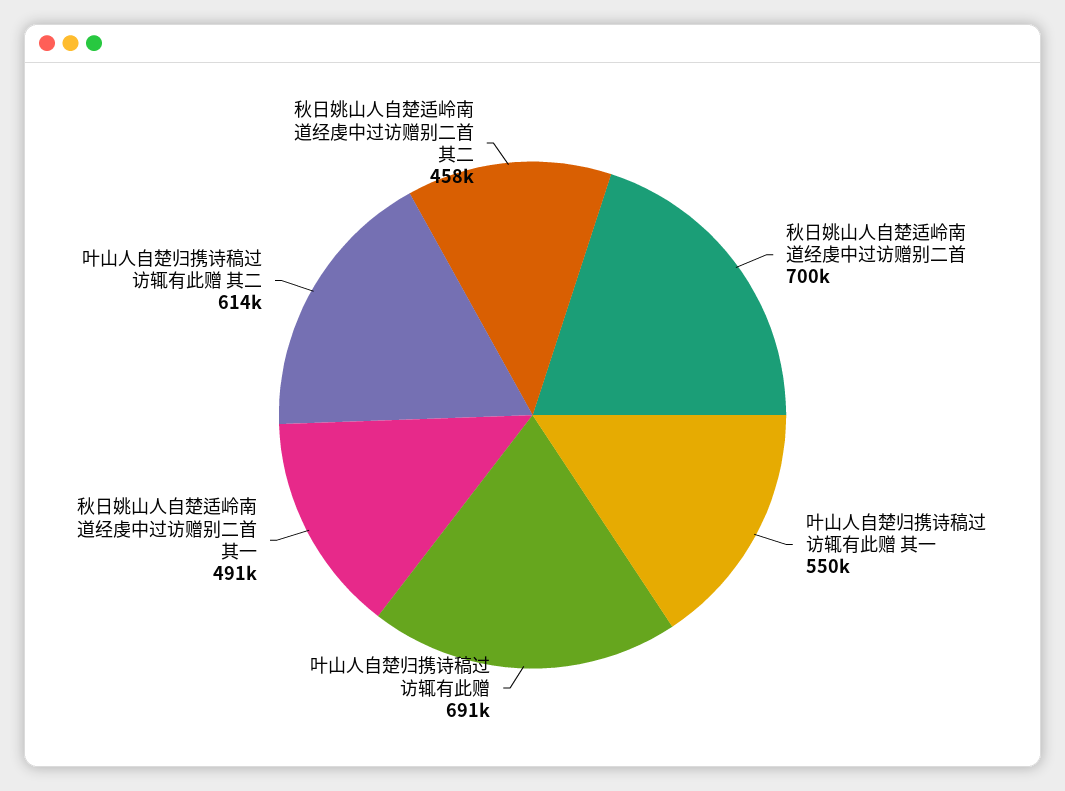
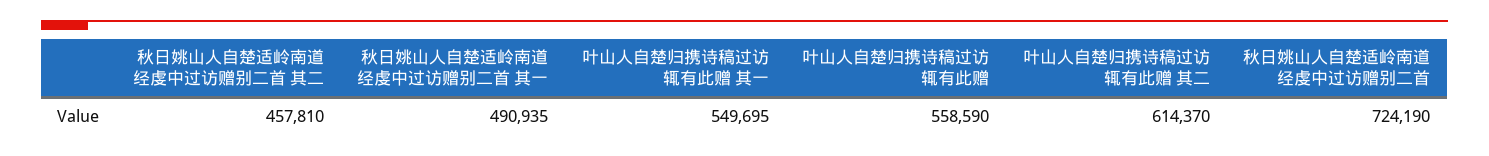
秋日姚山人自楚适岭南道经虔中过访赠别二首: 700000 -> 724190
叶山人自楚归携诗稿过访辄有此赠: 691000 -> 558590

